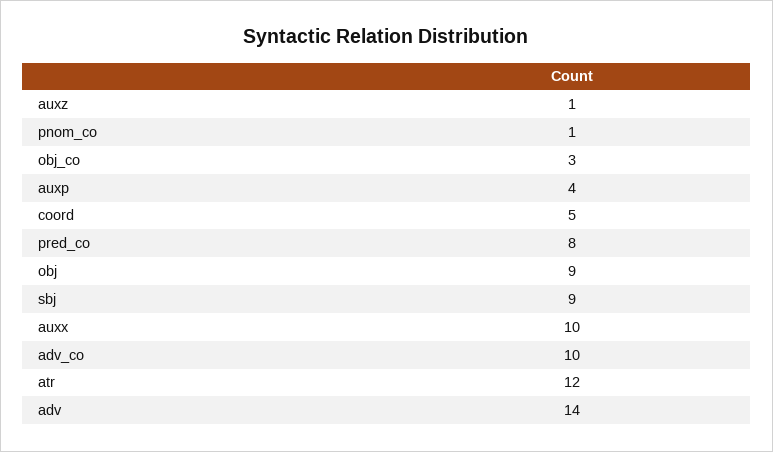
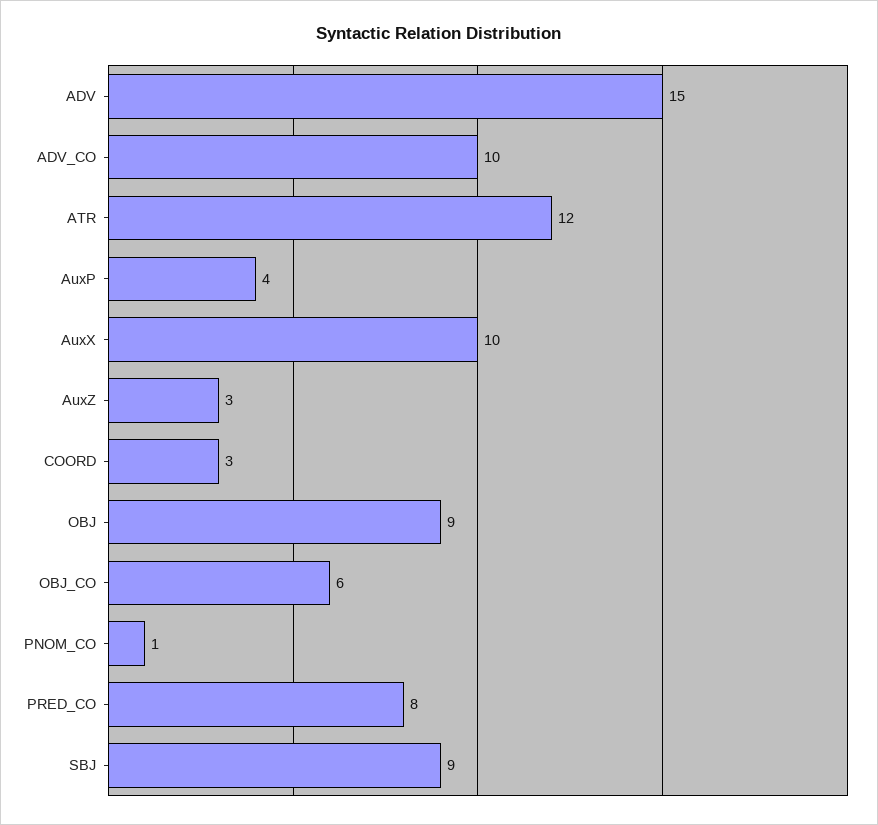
auxz: 1 -> 3
obj_co: 3 -> 6
coord: 5 -> 3
adv: 14 -> 15

